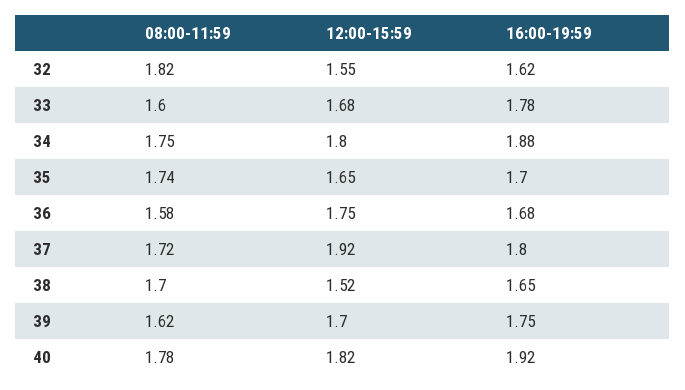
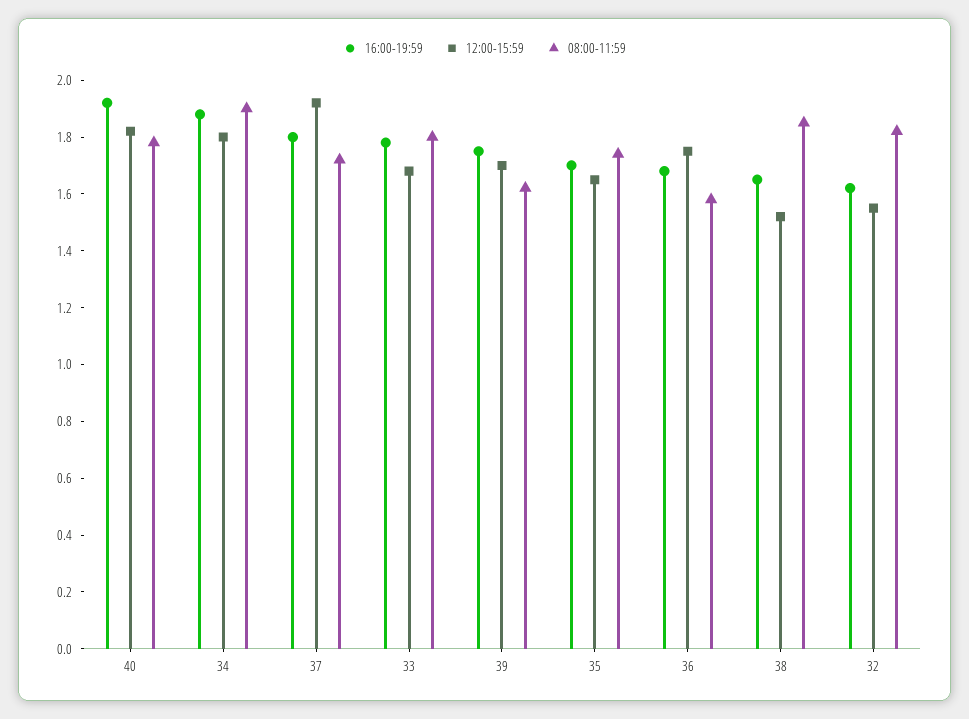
08:00-11:59, 33: 1.6 -> 1.8
08:00-11:59, 34: 1.75 -> 1.9
08:00-11:59, 38: 1.7 -> 1.85

